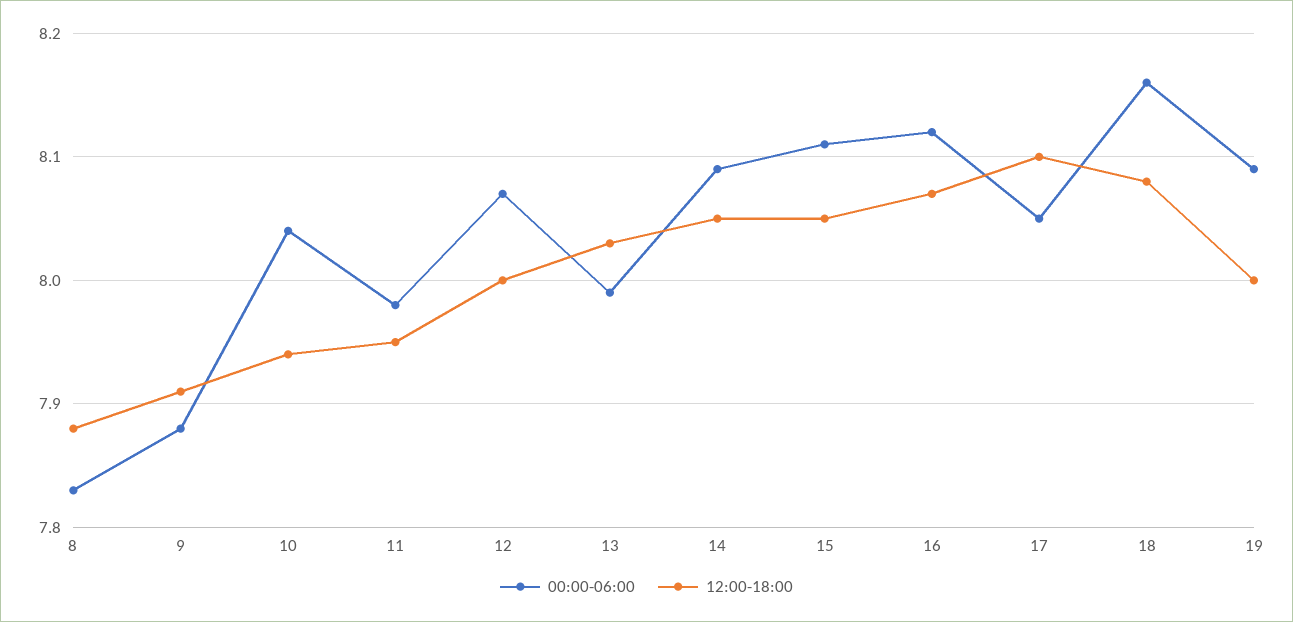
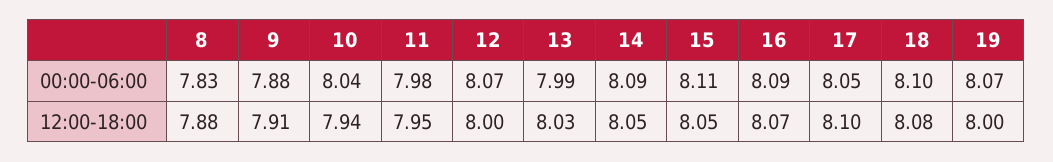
00:00-06:00, 16: 8.12 -> 8.09
00:00-06:00, 18: 8.16 -> 8.1
00:00-06:00, 19: 8.09 -> 8.07

